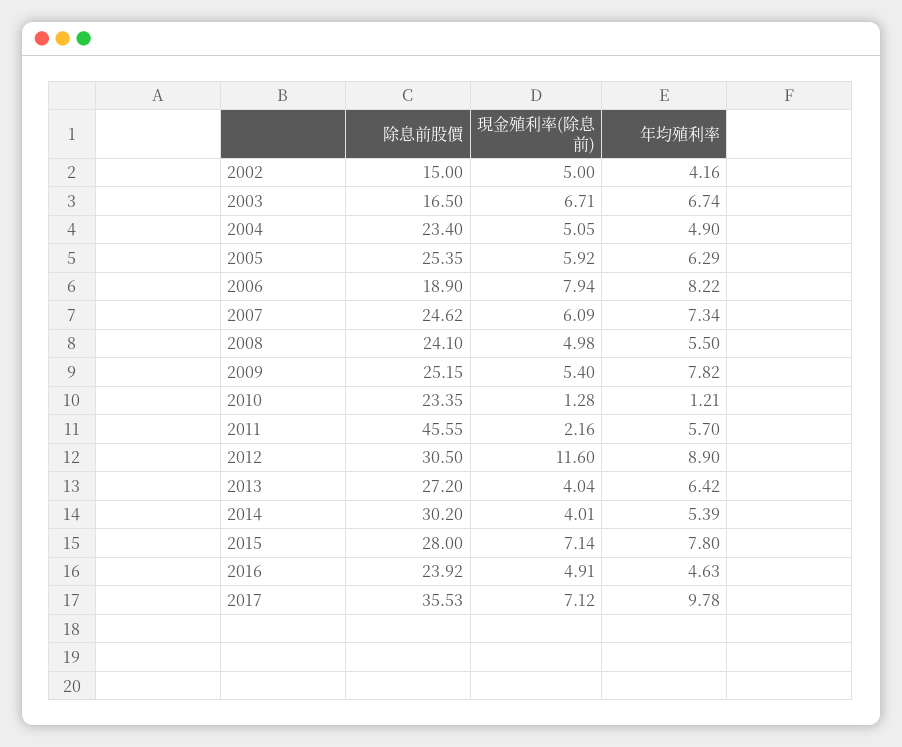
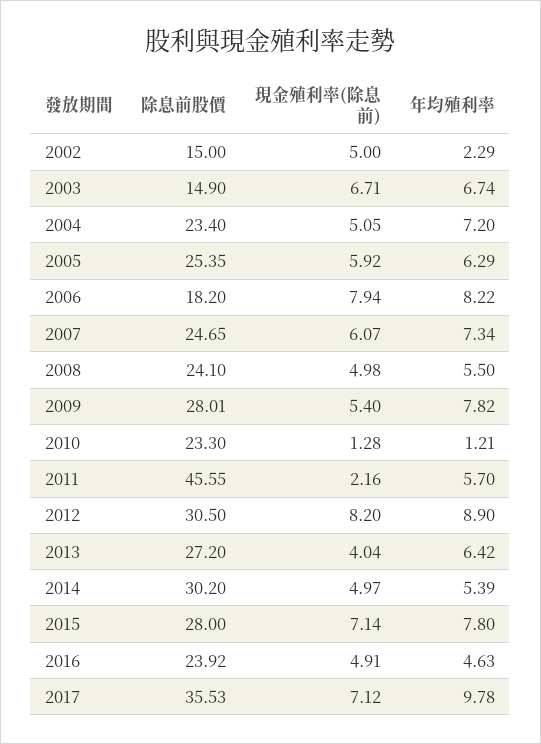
年均殖利率, 2002: 4.16 -> 2.29
除息前股價, 2003: 16.5 -> 14.9
年均殖利率, 2004: 4.9 -> 7.2
除息前股價, 2006: 18.9 -> 18.2
除息前股價, 2007: 24.62 -> 24.65
現金殖利率(除息前), 2007: 6.09 -> 6.07
除息前股價, 2009: 25.15 -> 28.01
除息前股價, 2010: 23.35 -> 23.3
現金殖利率(除息前), 2012: 11.6 -> 8.2
現金殖利率(除息前), 2014: 4.01 -> 4.97

